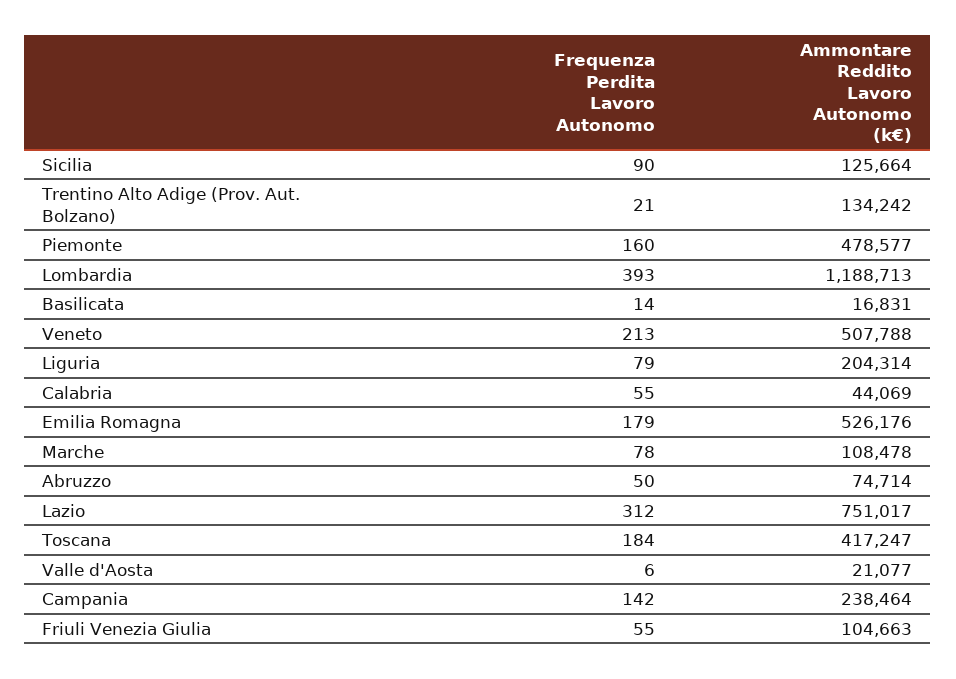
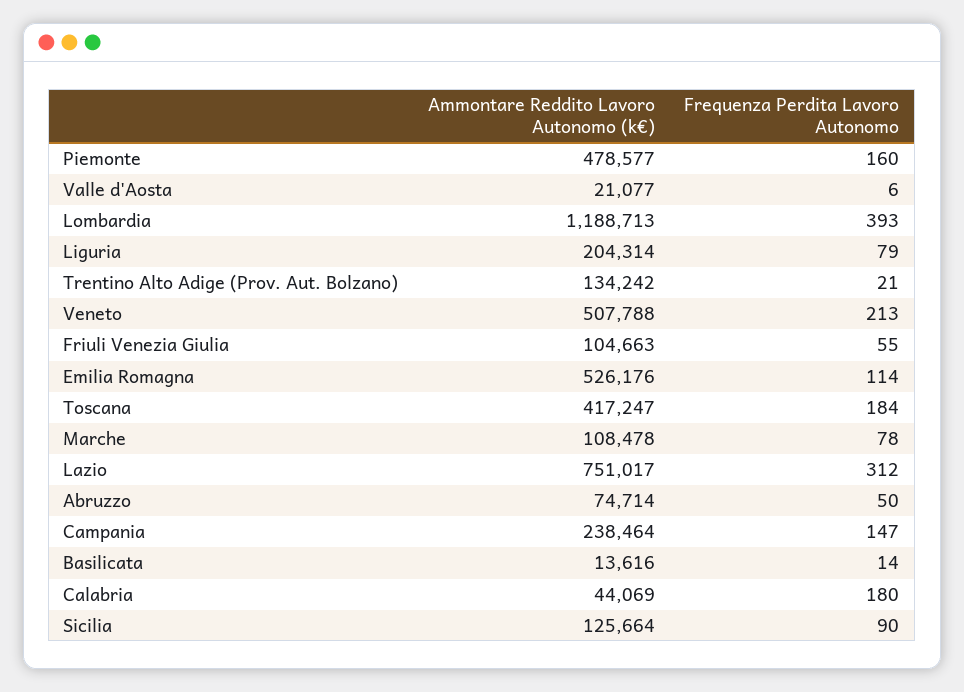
Ammontare Reddito Lavoro Autonomo (k€), Basilicata: 16831 -> 13616
Frequenza Perdita Lavoro Autonomo, Calabria: 55 -> 180
Frequenza Perdita Lavoro Autonomo, Emilia Romagna: 179 -> 114
Frequenza Perdita Lavoro Autonomo, Campania: 142 -> 147

